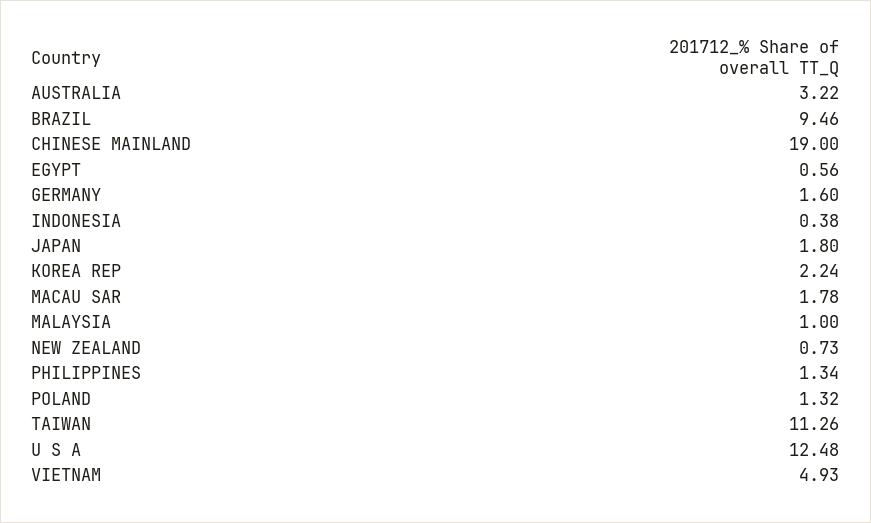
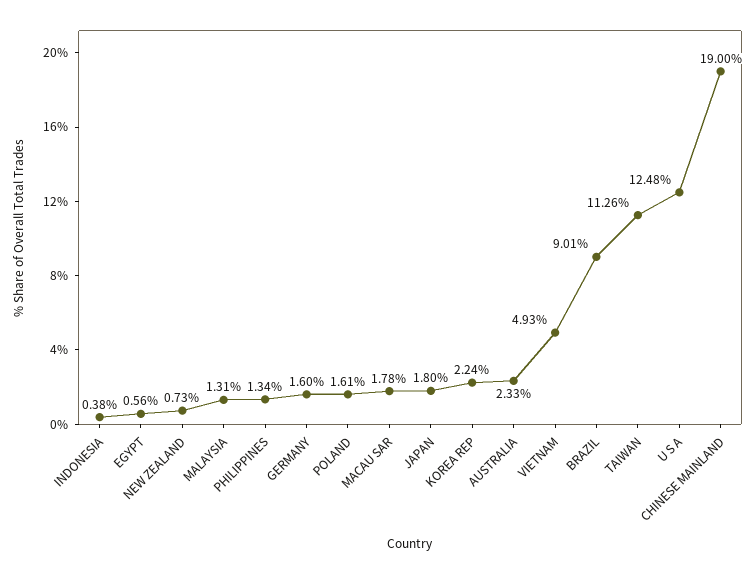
AUSTRALIA: 3.22 -> 2.33
BRAZIL: 9.46 -> 9.01
MALAYSIA: 1 -> 1.31
POLAND: 1.32 -> 1.61

